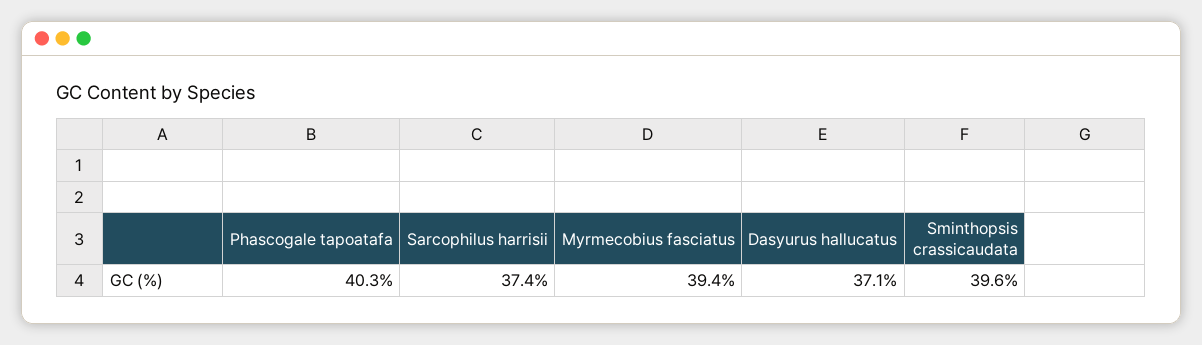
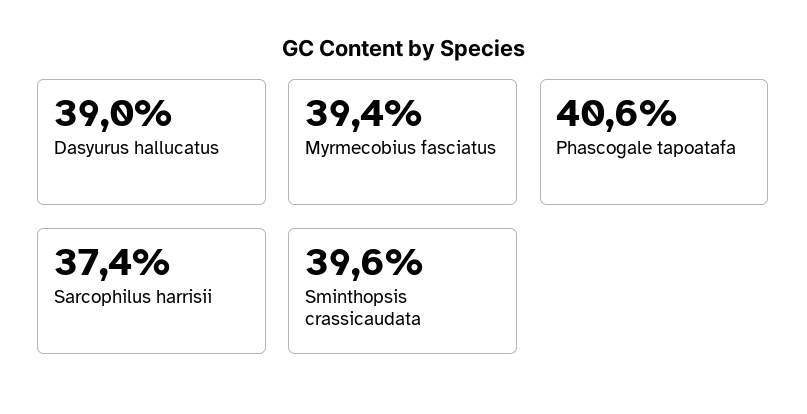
Phascogale tapoatafa: 40.3 -> 40.6
Dasyurus hallucatus: 37.1 -> 39

